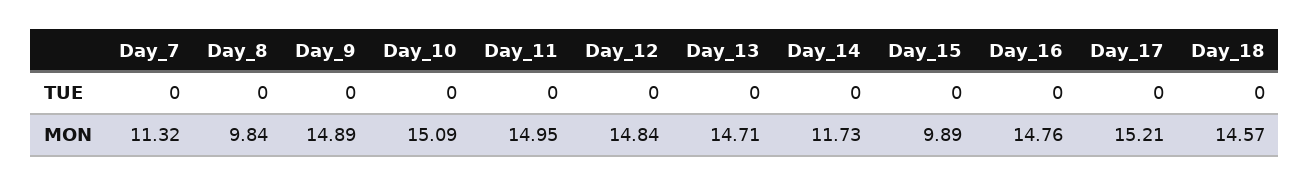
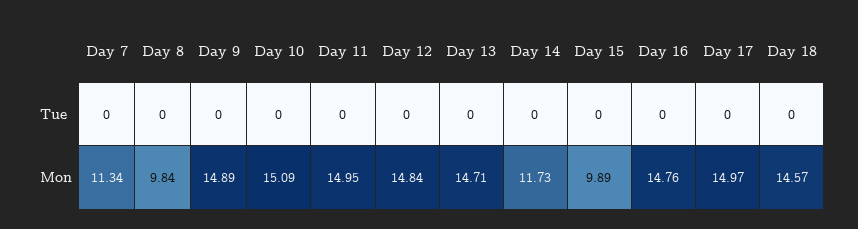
Day_7, MON: 11.32 -> 11.34
Day_17, MON: 15.21 -> 14.97

